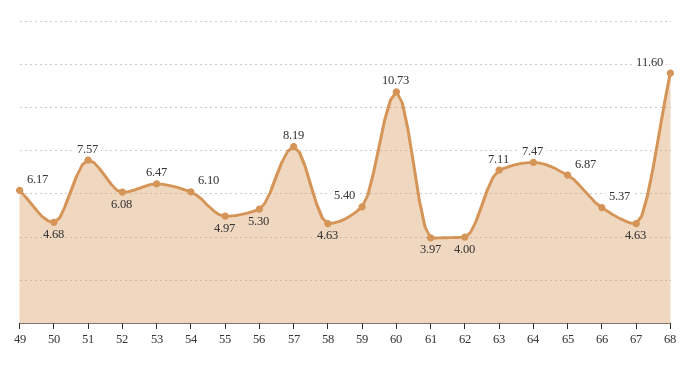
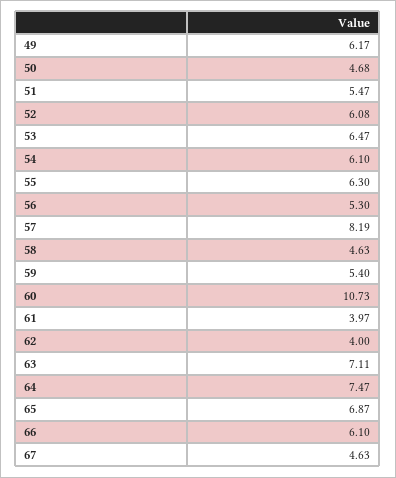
51: 7.57 -> 5.47
55: 4.97 -> 6.3
66: 5.37 -> 6.1
68: 11.6 -> none

